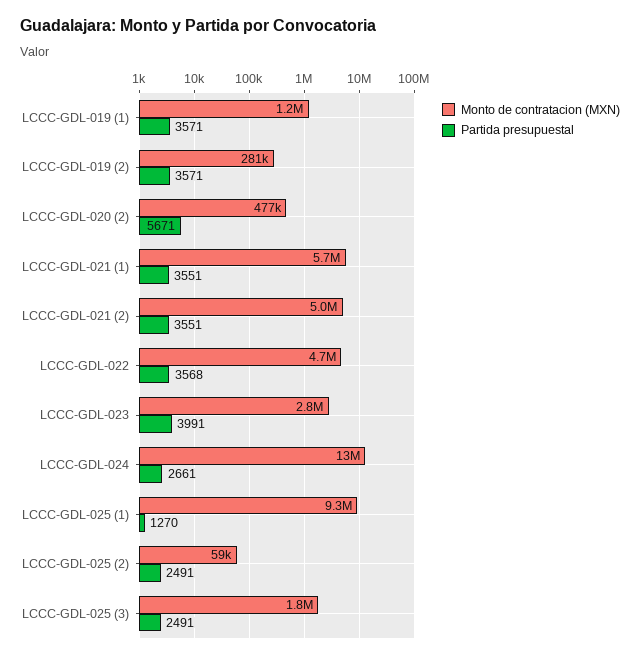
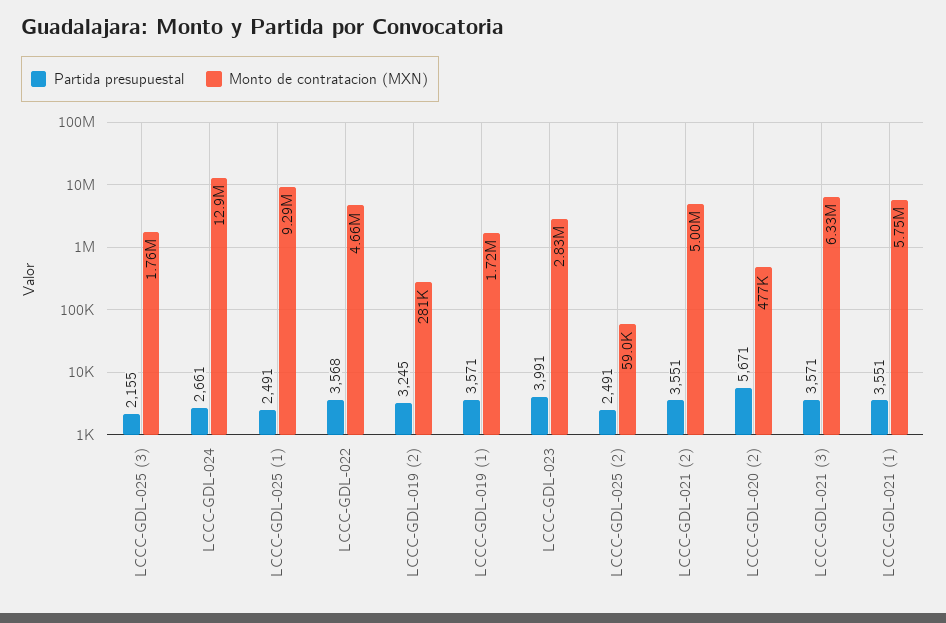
Monto de contratacion (MXN), LCCC-GDL-019 (1): 1200000 -> 1720000
Partida presupuestal, LCCC-GDL-019 (2): 3571 -> 3245
Partida presupuestal, LCCC-GDL-025 (1): 1270 -> 2491
Partida presupuestal, LCCC-GDL-025 (3): 2491 -> 2155
Partida presupuestal, LCCC-GDL-021 (3): none -> 3571
Monto de contratacion (MXN), LCCC-GDL-021 (3): none -> 6330000

